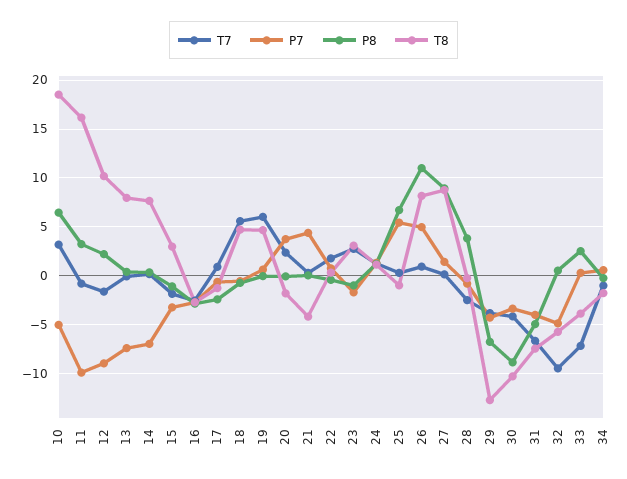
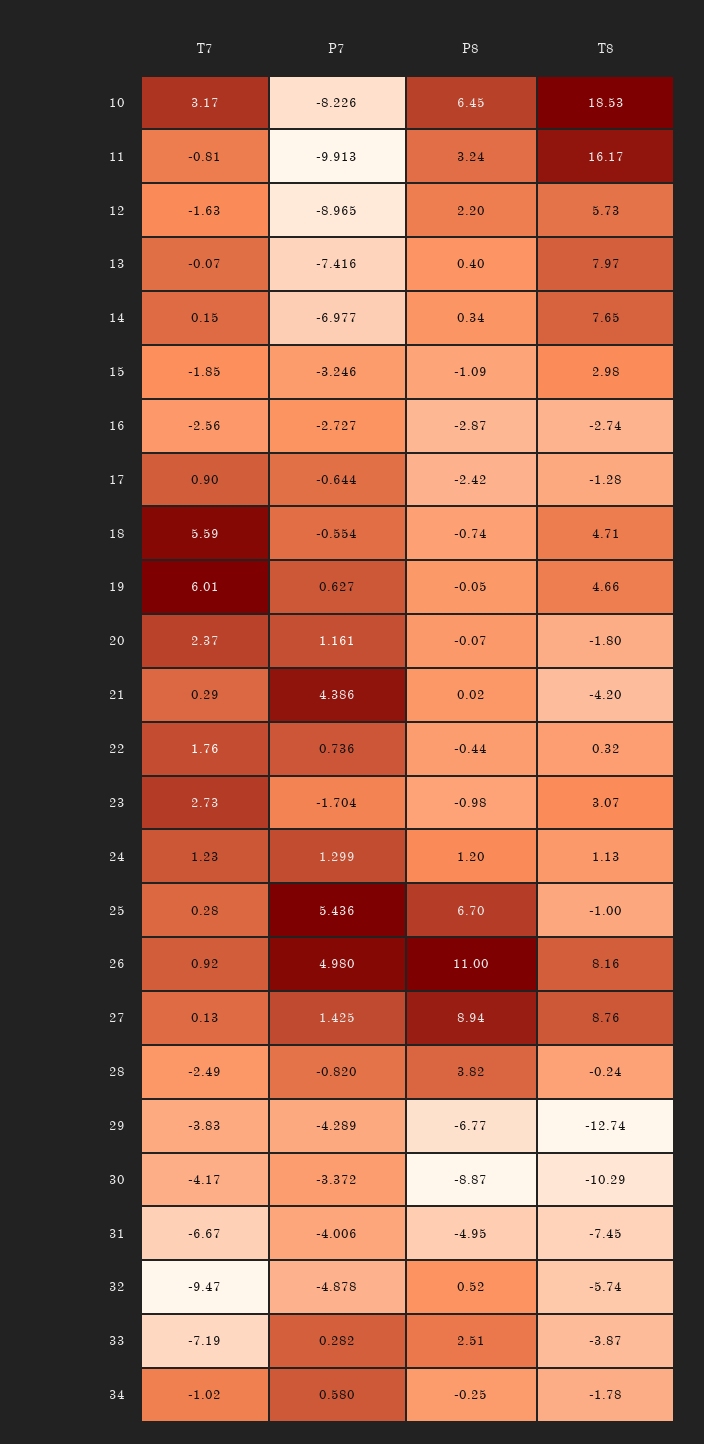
P7, 10: -5 -> -8.226
T8, 12: 10 -> 5.73
P7, 20: 4 -> 1.161

